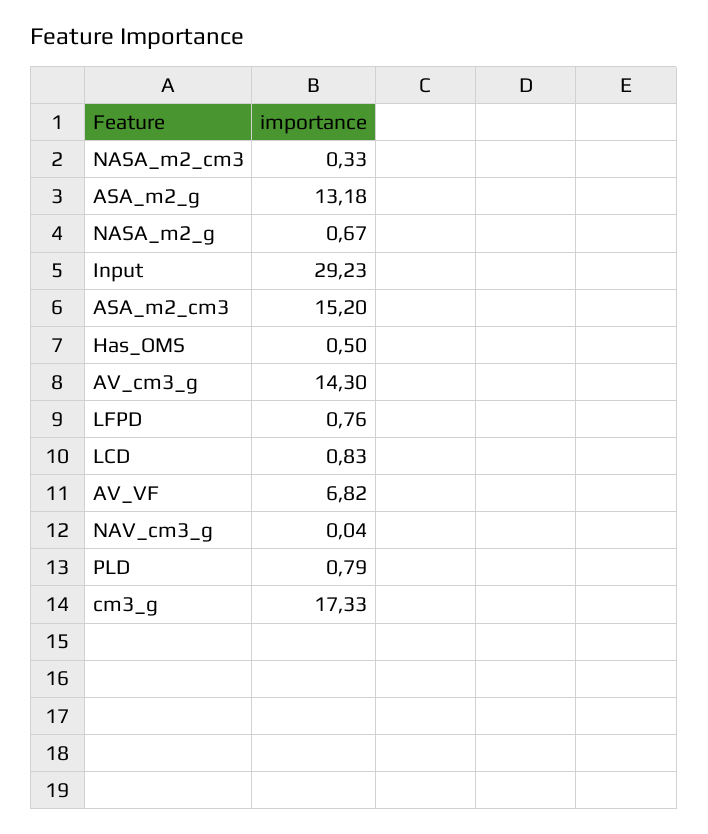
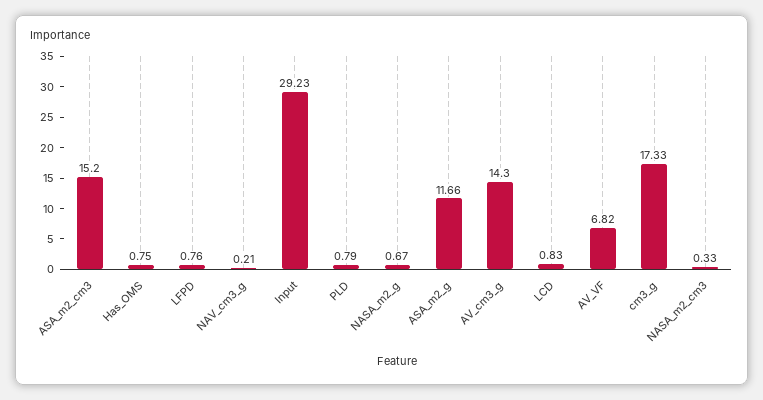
ASA_m2_g: 13.18 -> 11.66
Has_OMS: 0.5 -> 0.75
NAV_cm3_g: 0.04 -> 0.21

